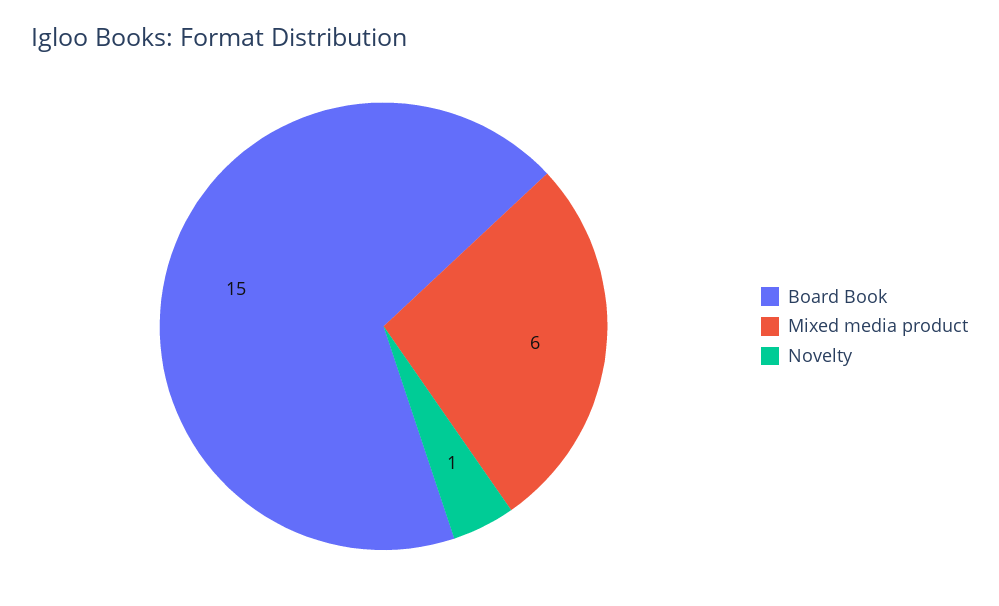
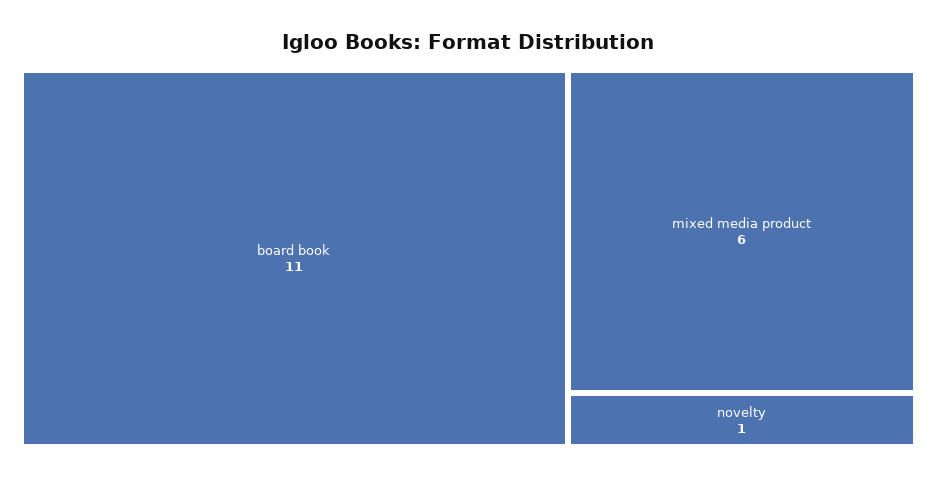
Board Book: 15 -> 11

